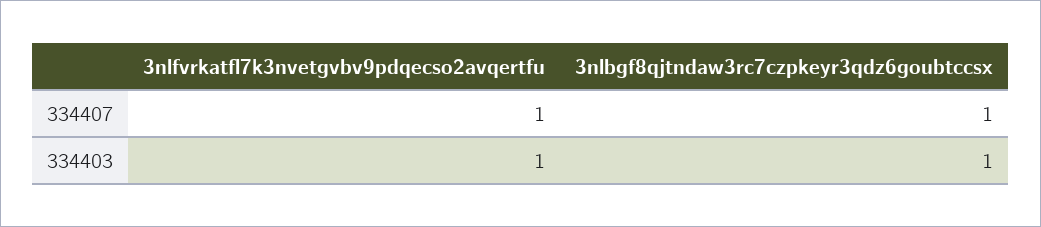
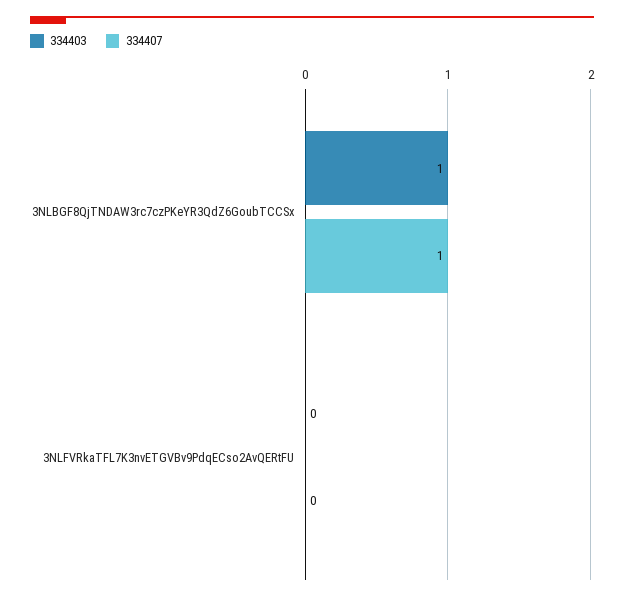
334407, 3nlfvrkatfl7k3nvetgvbv9pdqecso2avqertfu: 1 -> 0
334403, 3nlfvrkatfl7k3nvetgvbv9pdqecso2avqertfu: 1 -> 0

